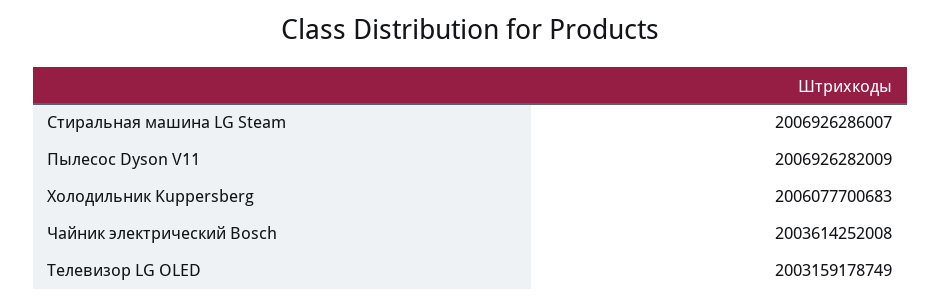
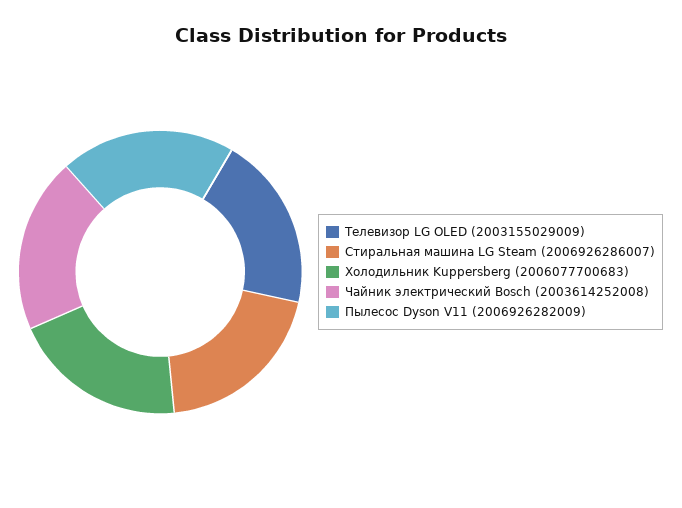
Телевизор LG OLED: 2003159178749 -> 2003155029009

